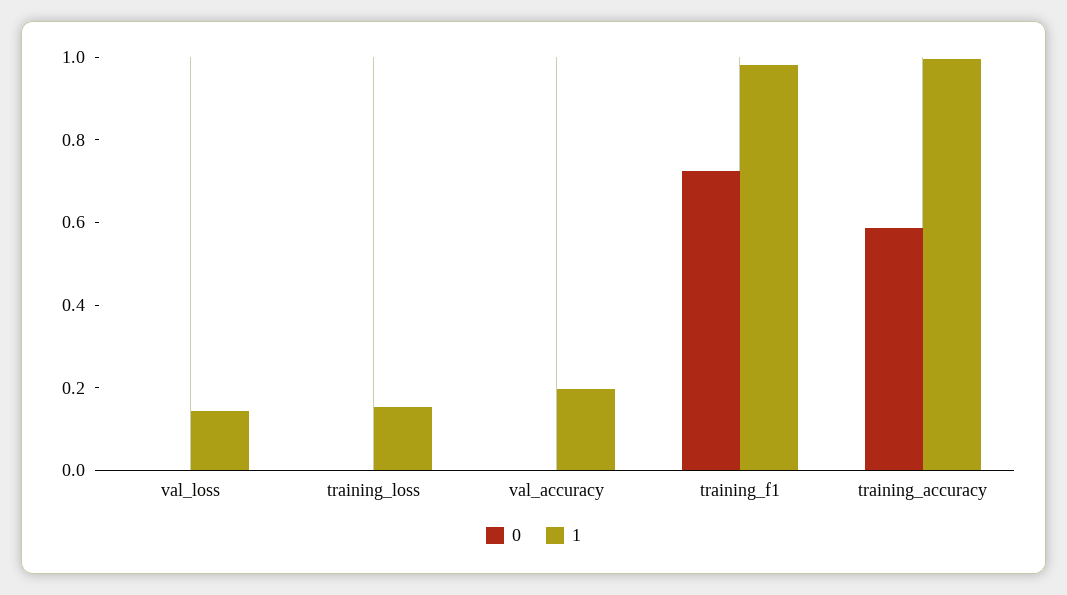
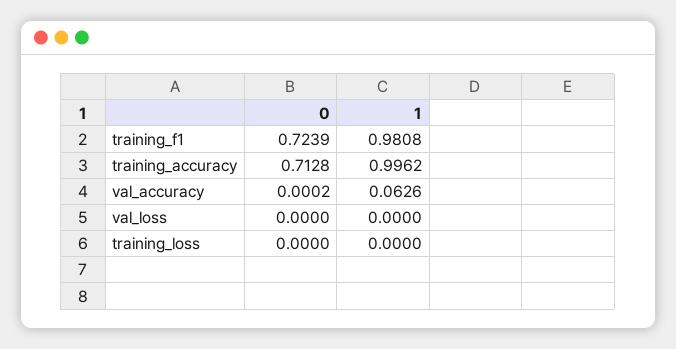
1, val_loss: 0.15 -> 0
1, training_loss: 0.15 -> 0
1, val_accuracy: 0.2 -> 0.0626
0, training_accuracy: 0.6 -> 0.7128

